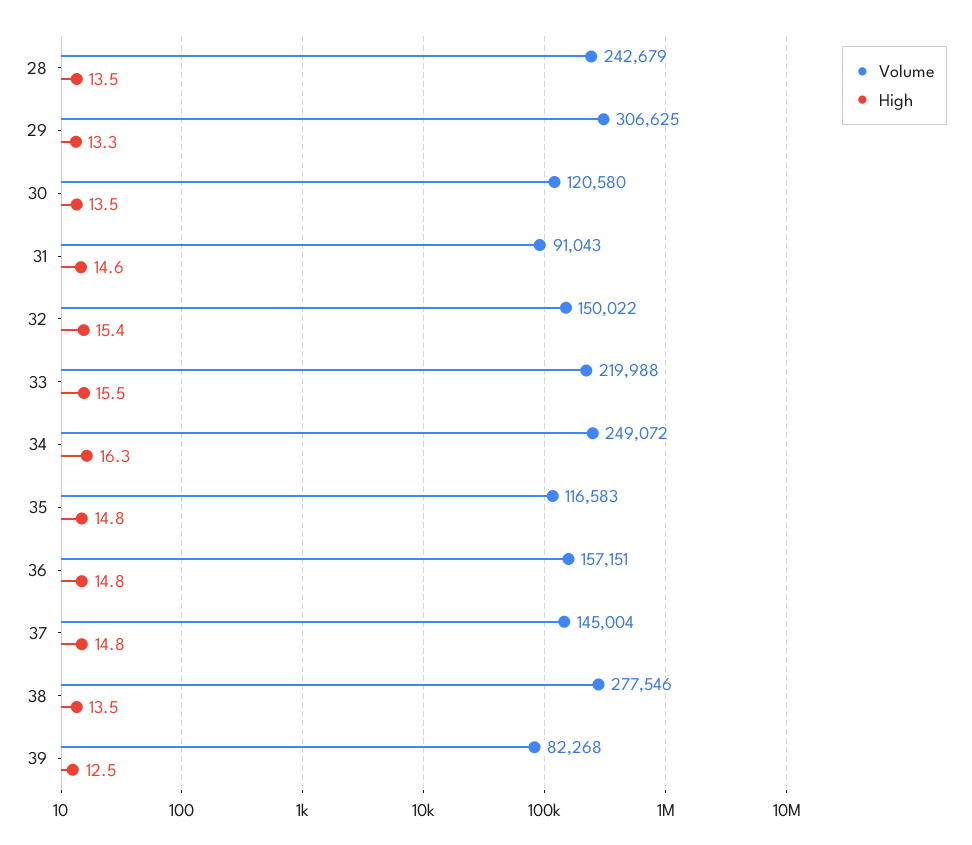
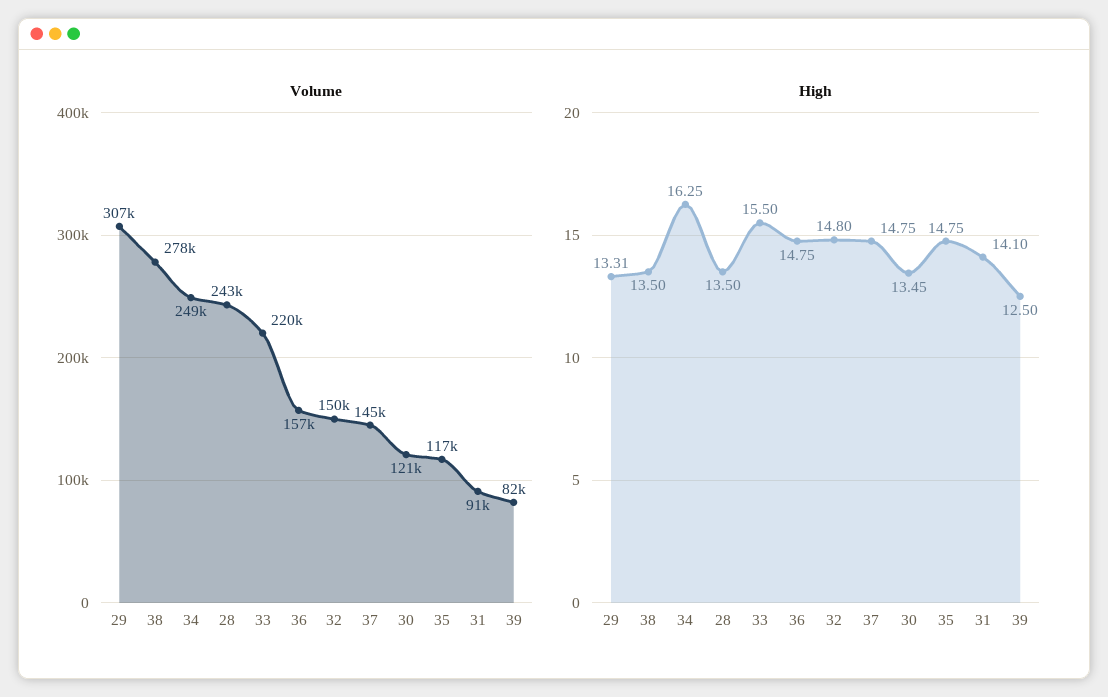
High, 31: 14.6 -> 14.1
High, 32: 15.4 -> 14.8

